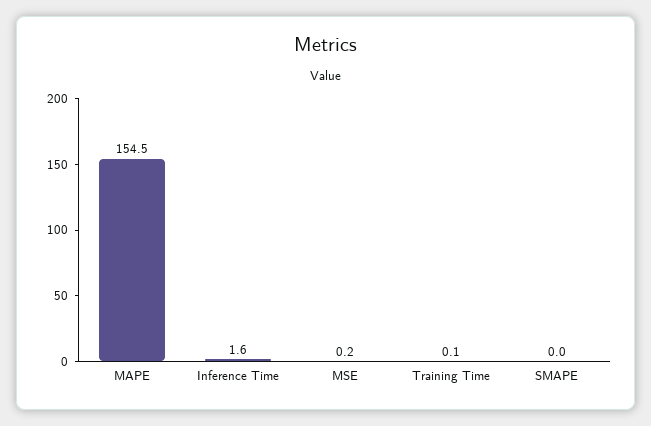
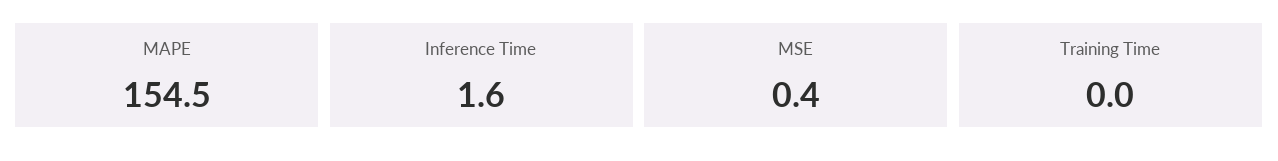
MSE: 0.2 -> 0.4
Training Time: 0.1 -> 0
SMAPE: 0 -> none

